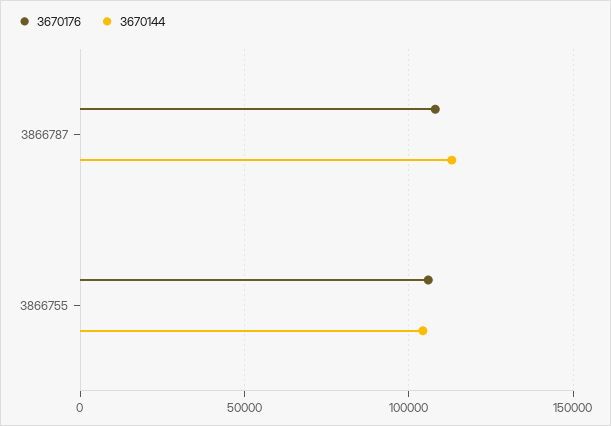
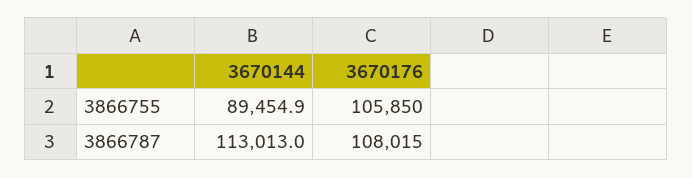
3670144, 3866755: 105000 -> 89454.9

